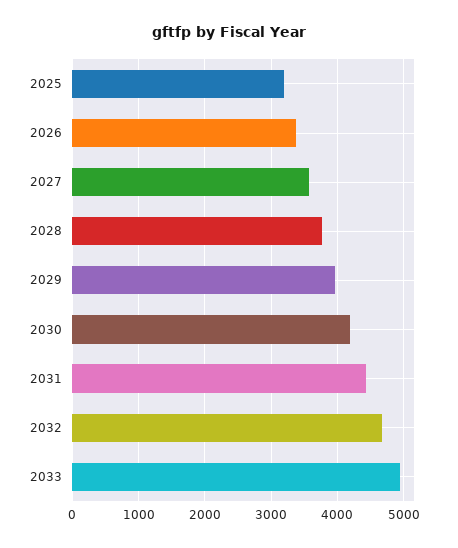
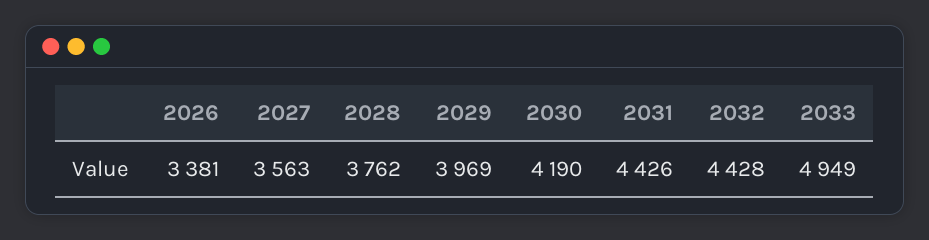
2025: 3200 -> none
2032: 4700 -> 4428

